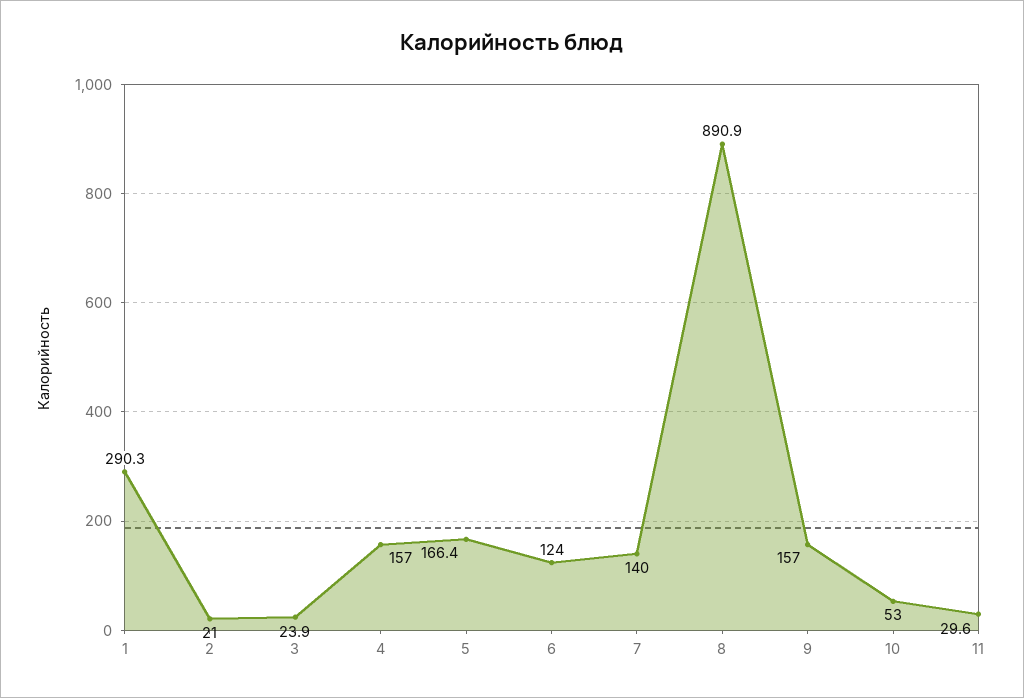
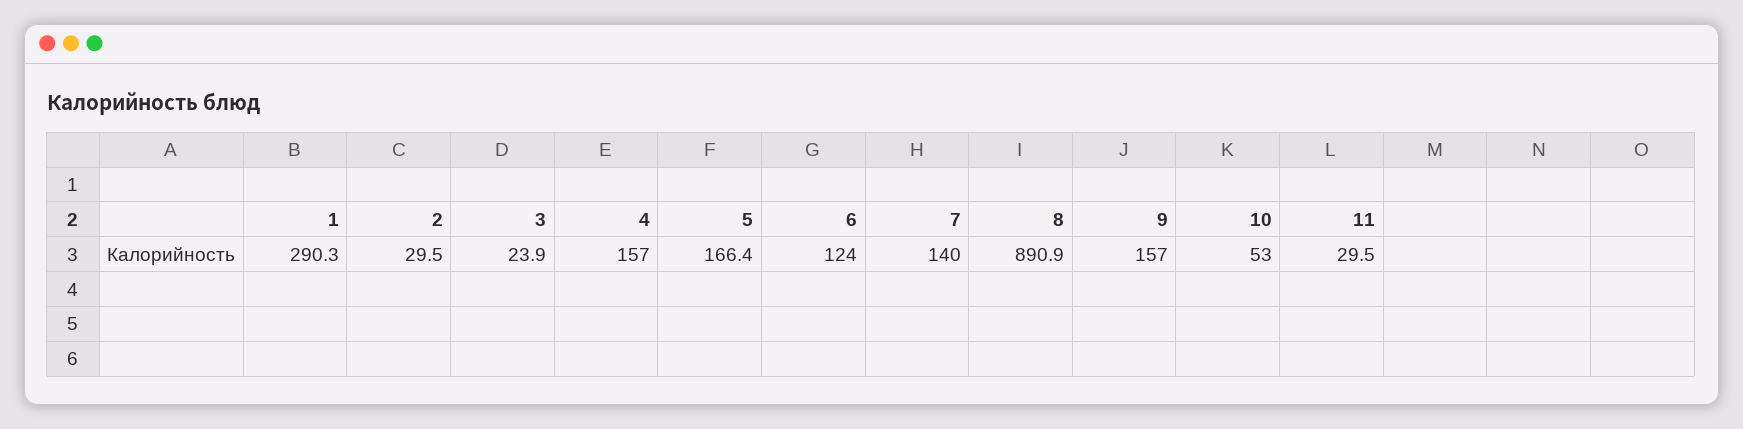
2: 21 -> 29.5
11: 29.6 -> 29.5

